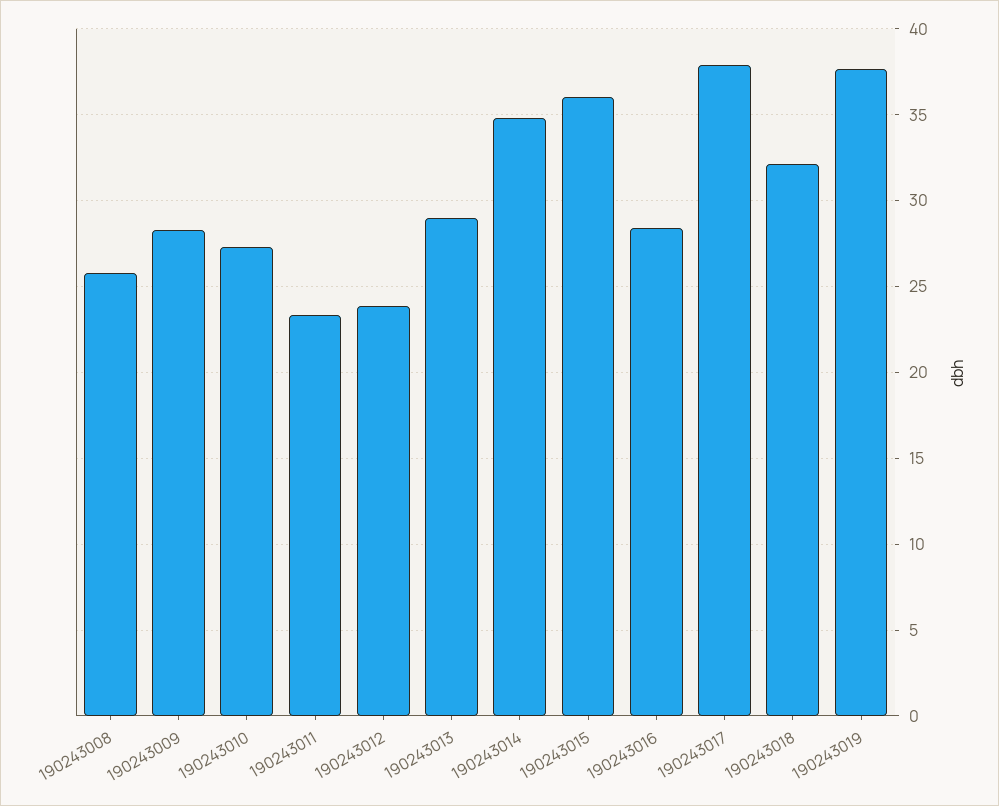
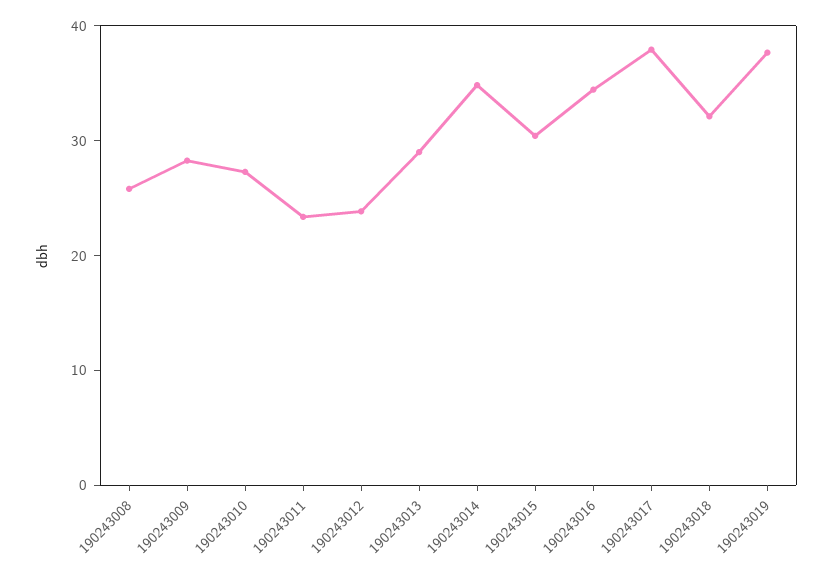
190243015: 36 -> 30
190243016: 28.5 -> 34

